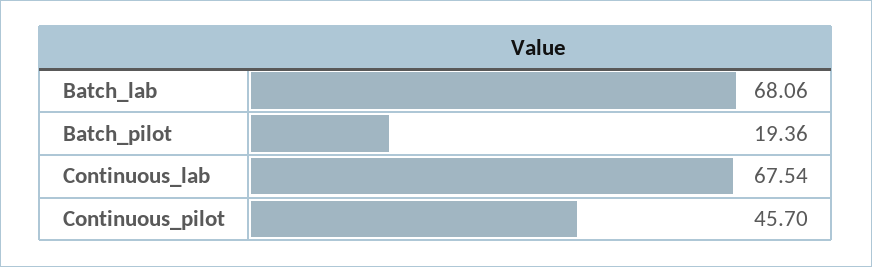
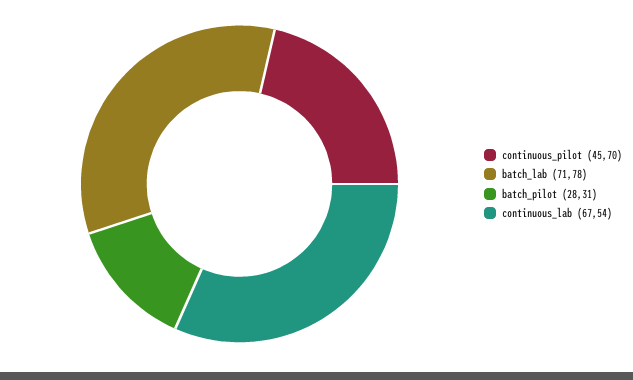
Batch_lab: 68.06 -> 71.78
Batch_pilot: 19.36 -> 28.31

